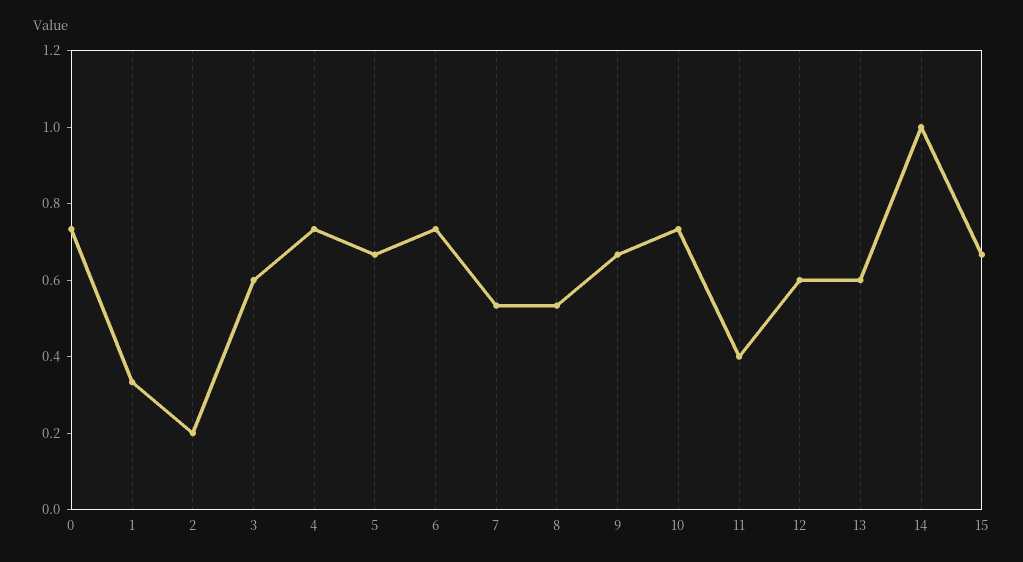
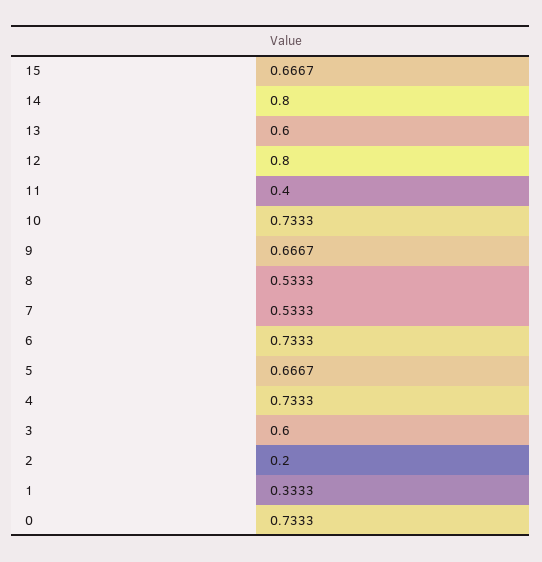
12: 0.6 -> 0.8
14: 1 -> 0.8

